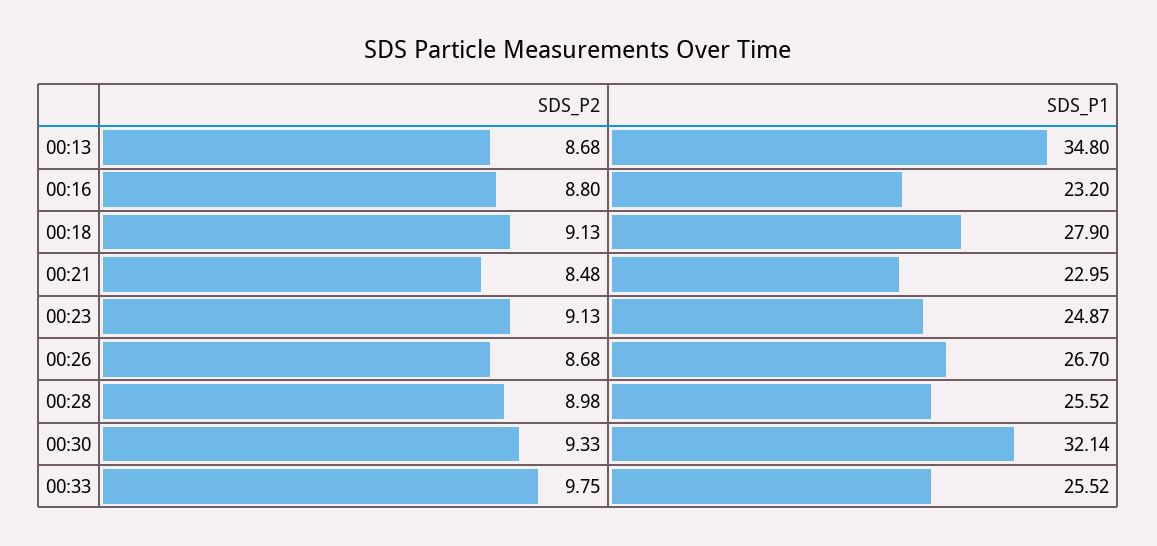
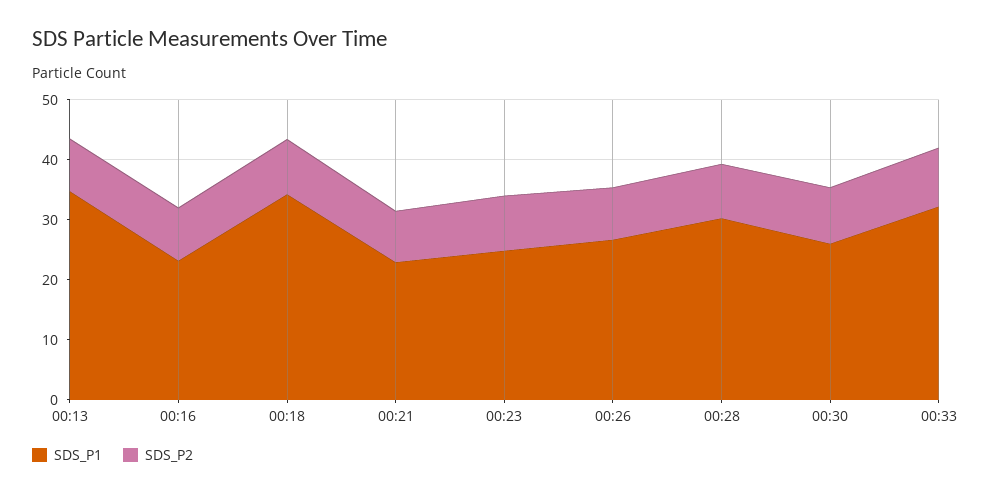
SDS_P1, 00:18: 27.9 -> 34
SDS_P1, 00:28: 25.52 -> 30
SDS_P1, 00:30: 32.14 -> 26
SDS_P1, 00:33: 25.52 -> 32

